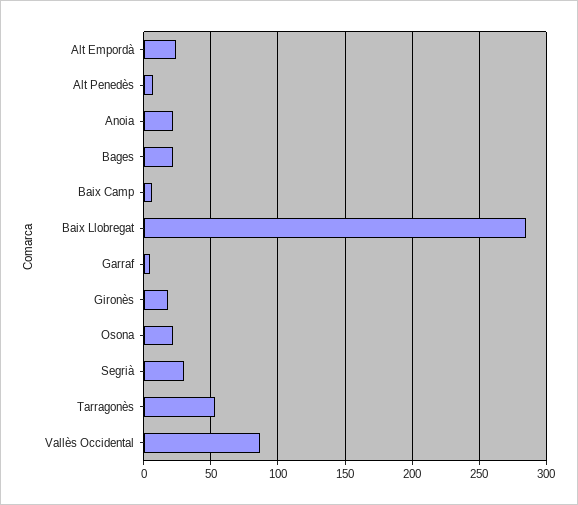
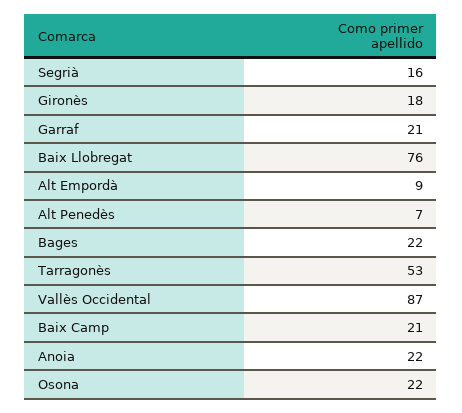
Alt Empordà: 25 -> 9
Baix Camp: 5 -> 21
Baix Llobregat: 285 -> 76
Garraf: 5 -> 21
Segrià: 30 -> 16

